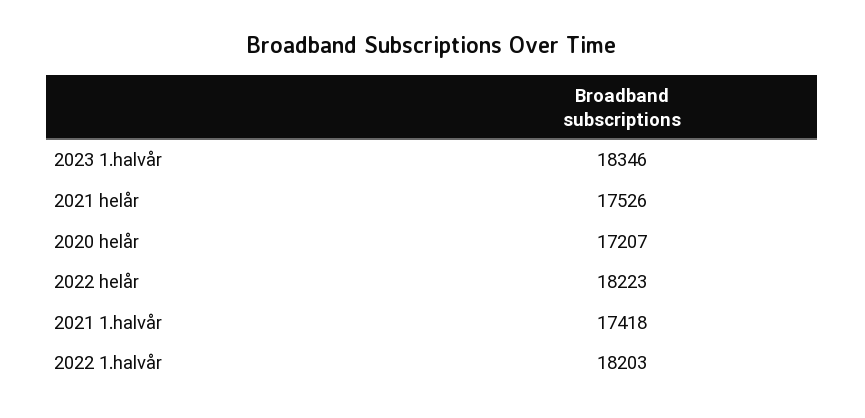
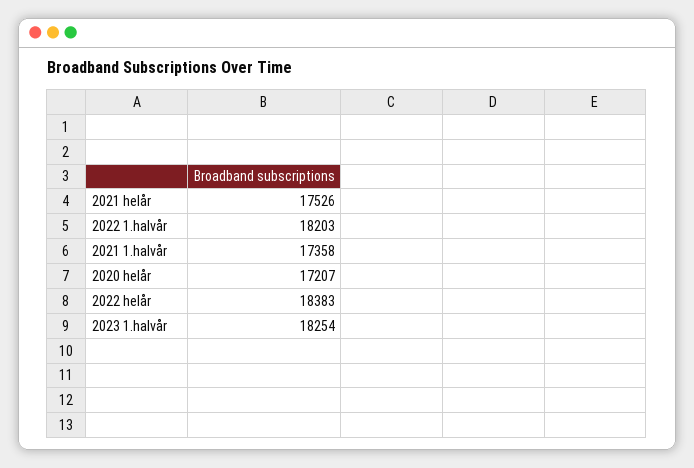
2023 1.halvår: 18346 -> 18254
2022 helår: 18223 -> 18383
2021 1.halvår: 17418 -> 17358

